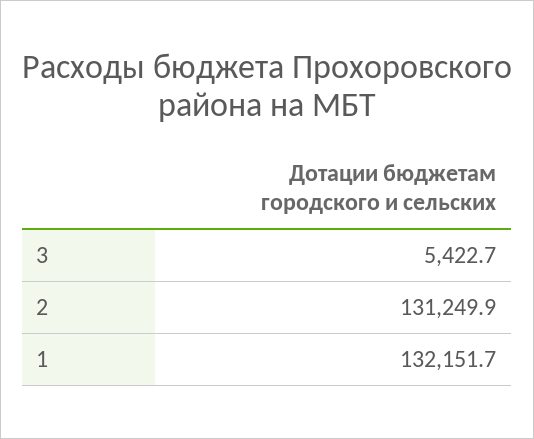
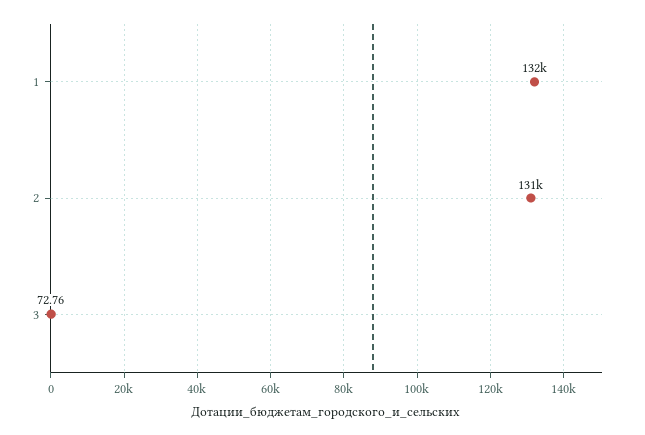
3: 5422.7 -> 72.76

